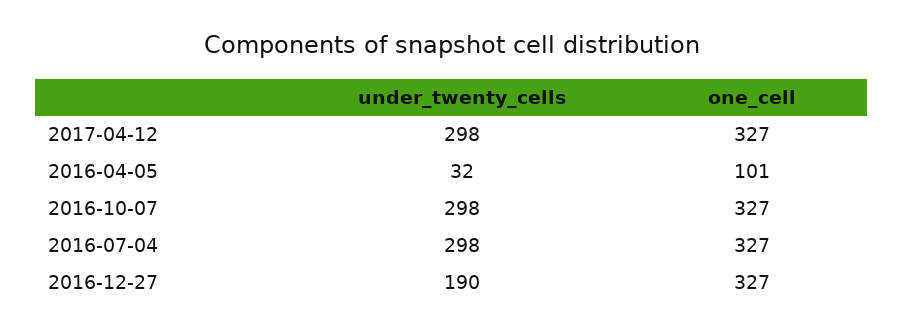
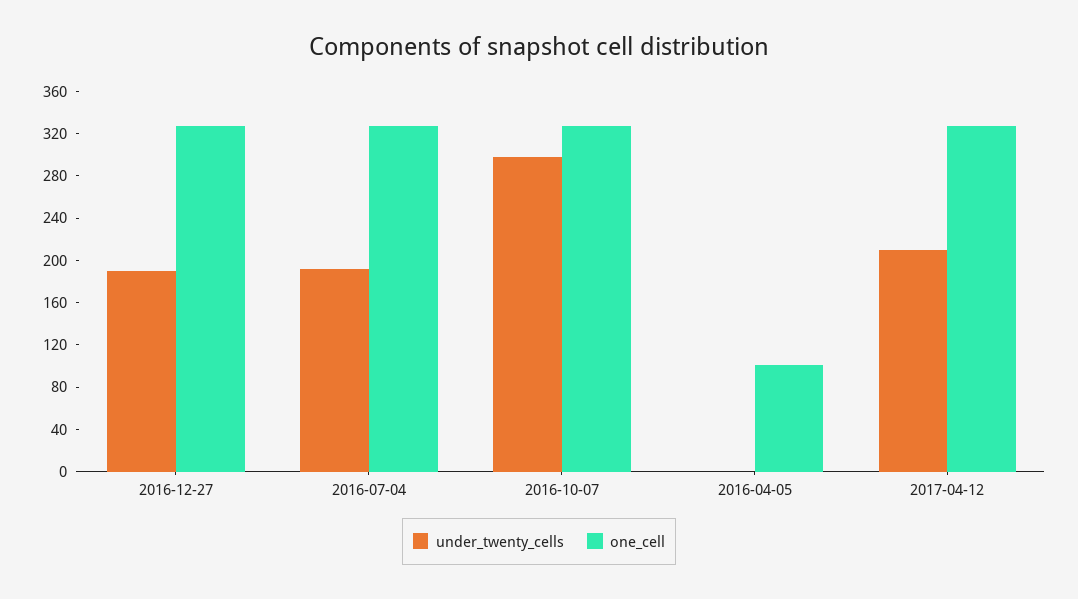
under_twenty_cells, 2017-04-12: 298 -> 210
under_twenty_cells, 2016-04-05: 32 -> 0
under_twenty_cells, 2016-07-04: 298 -> 190

